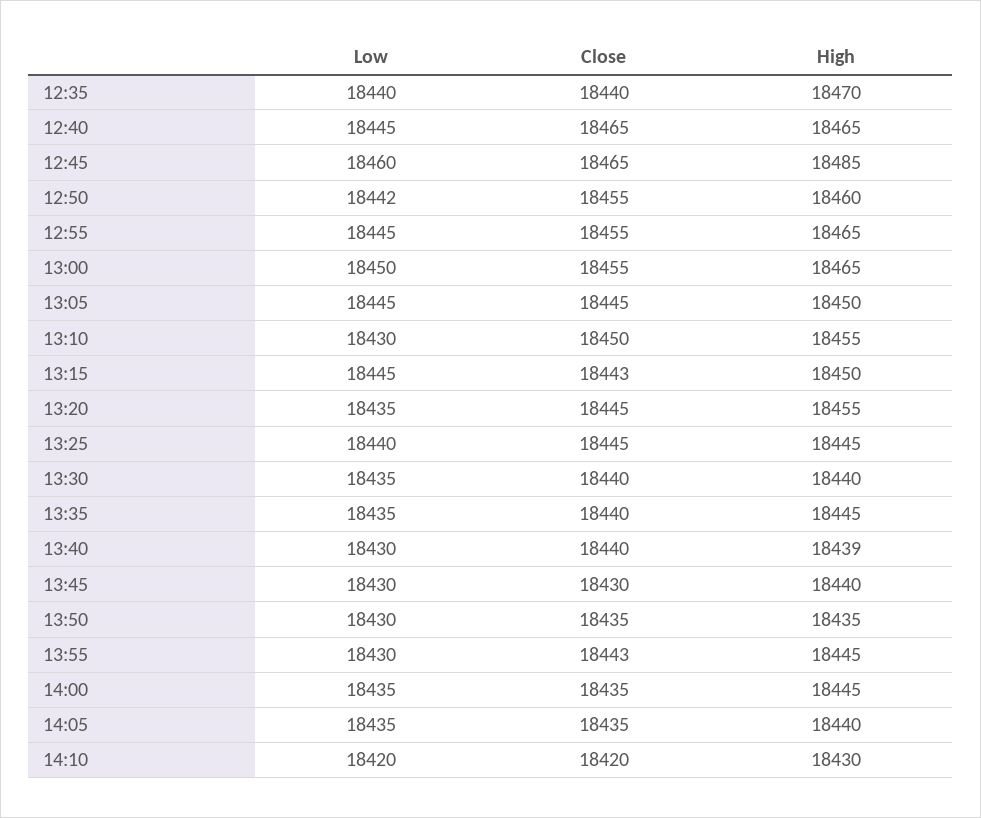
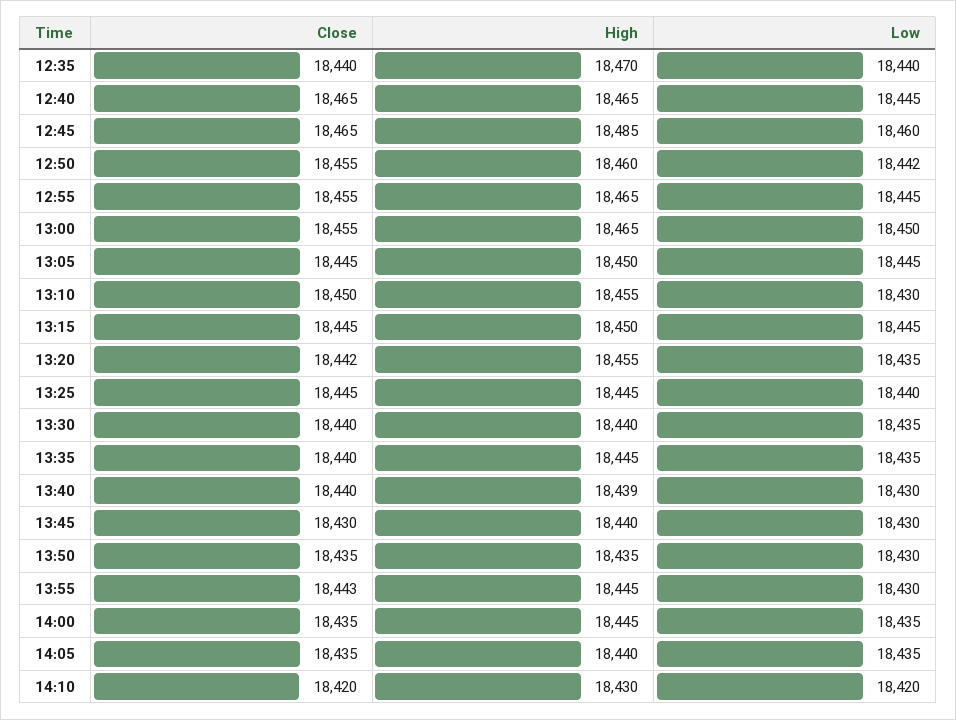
Close, 13:15: 18443 -> 18445
Close, 13:20: 18445 -> 18442

